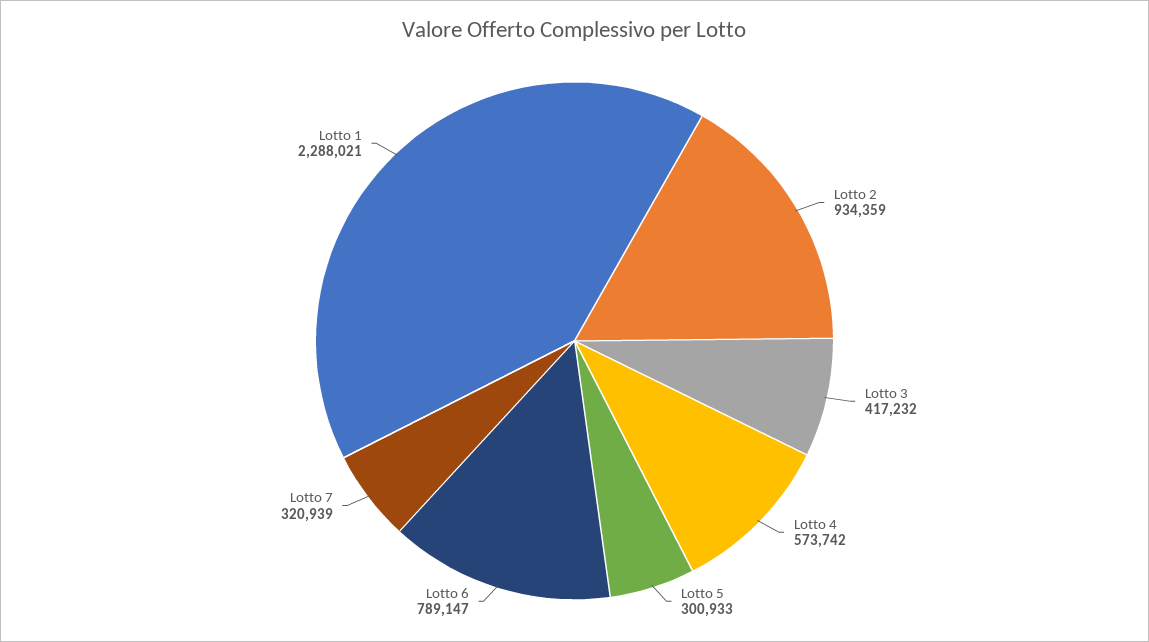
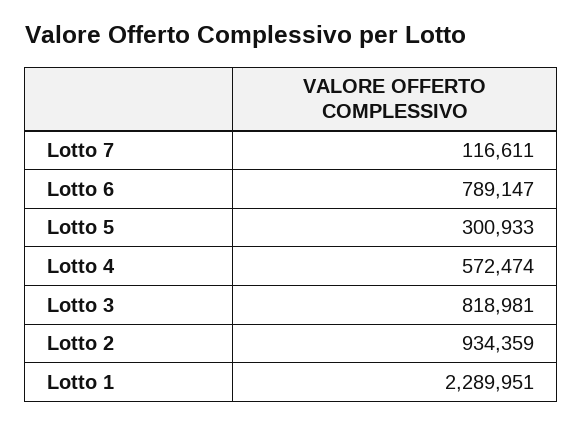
Lotto 3: 417232 -> 818981
Lotto 4: 573742 -> 572474
Lotto 7: 320939 -> 116611
Lotto 1: 2288021 -> 2289951

